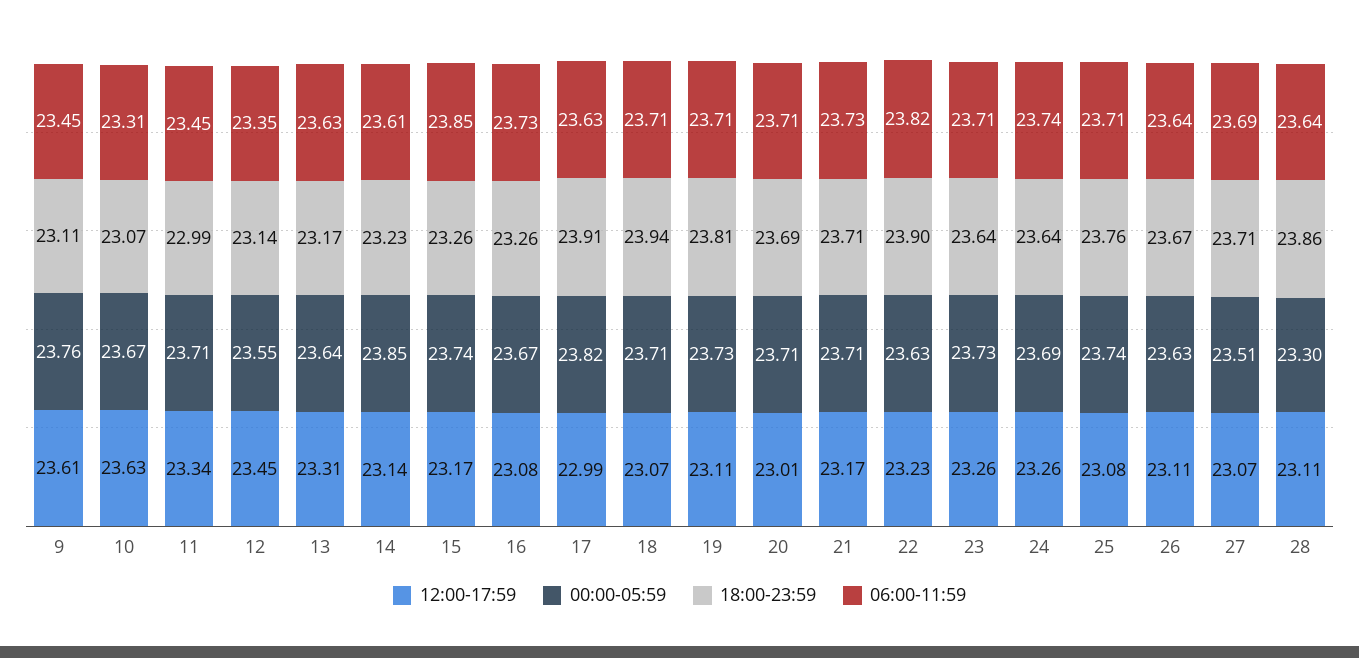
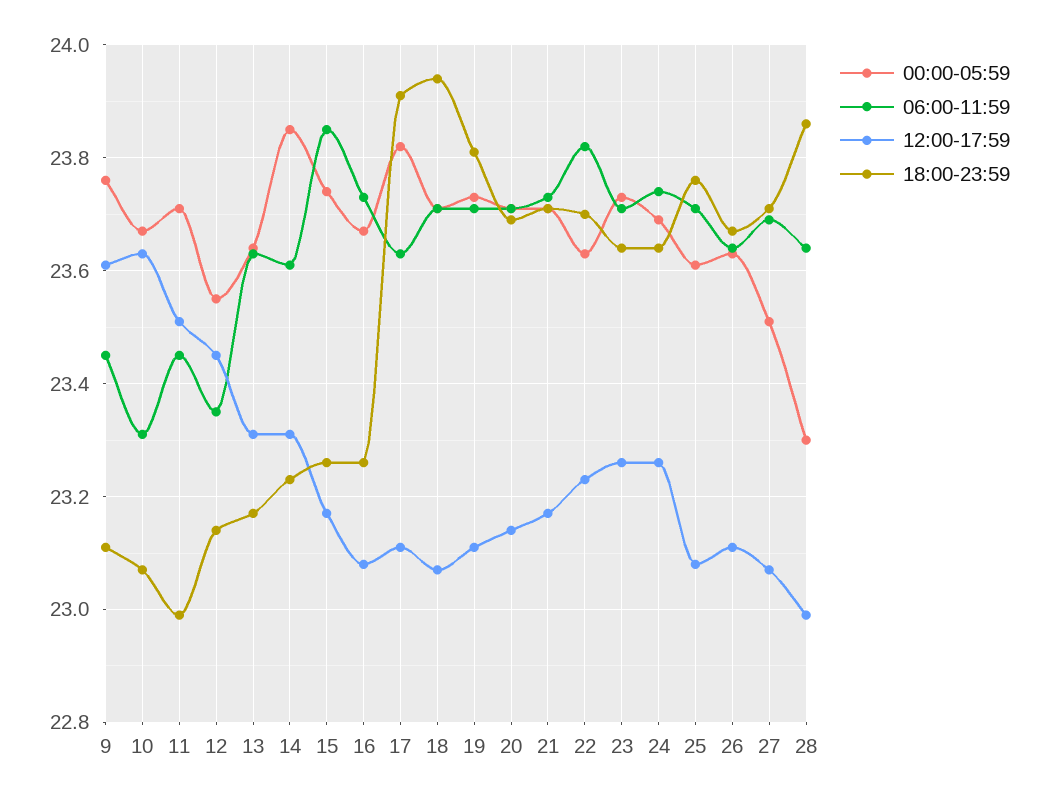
12:00-17:59, 11: 23.34 -> 23.5
12:00-17:59, 14: 23.14 -> 23.3
12:00-17:59, 17: 22.99 -> 23.1
12:00-17:59, 20: 23.01 -> 23.15
18:00-23:59, 22: 23.9 -> 23.7
00:00-05:59, 25: 23.74 -> 23.6
12:00-17:59, 28: 23.11 -> 23

